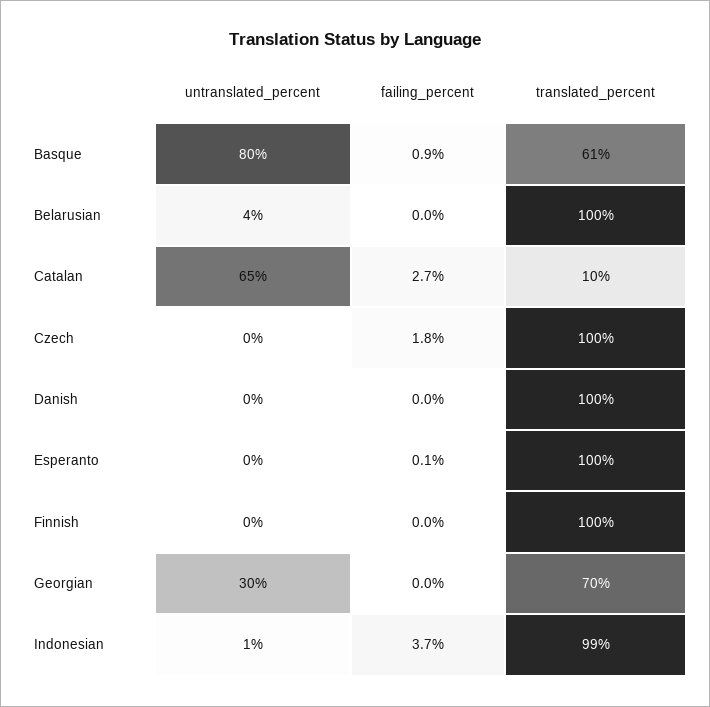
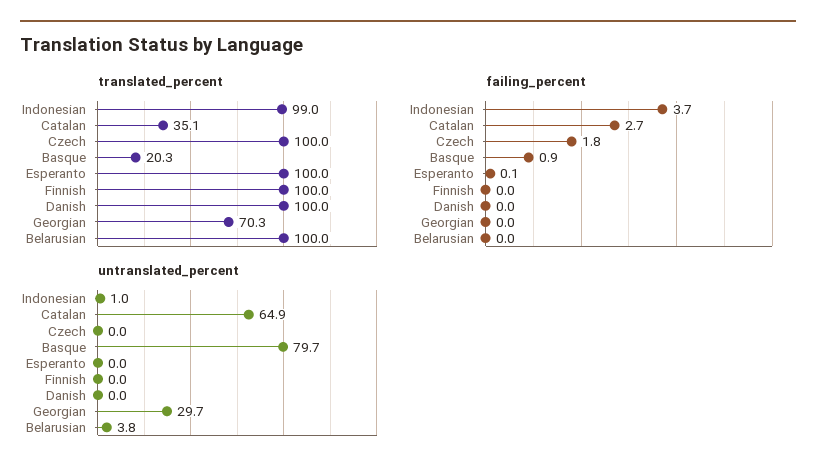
translated_percent, Basque: 61 -> 20.3
translated_percent, Catalan: 10 -> 35.1

